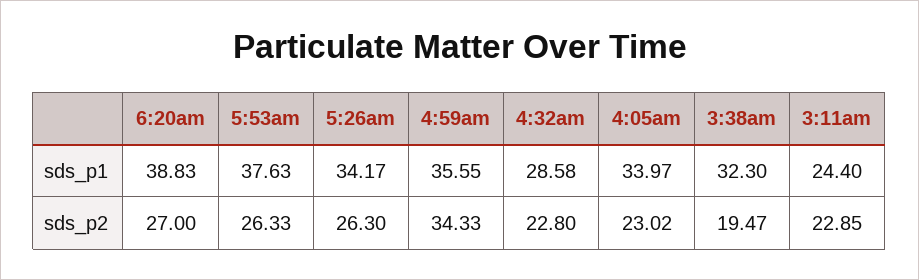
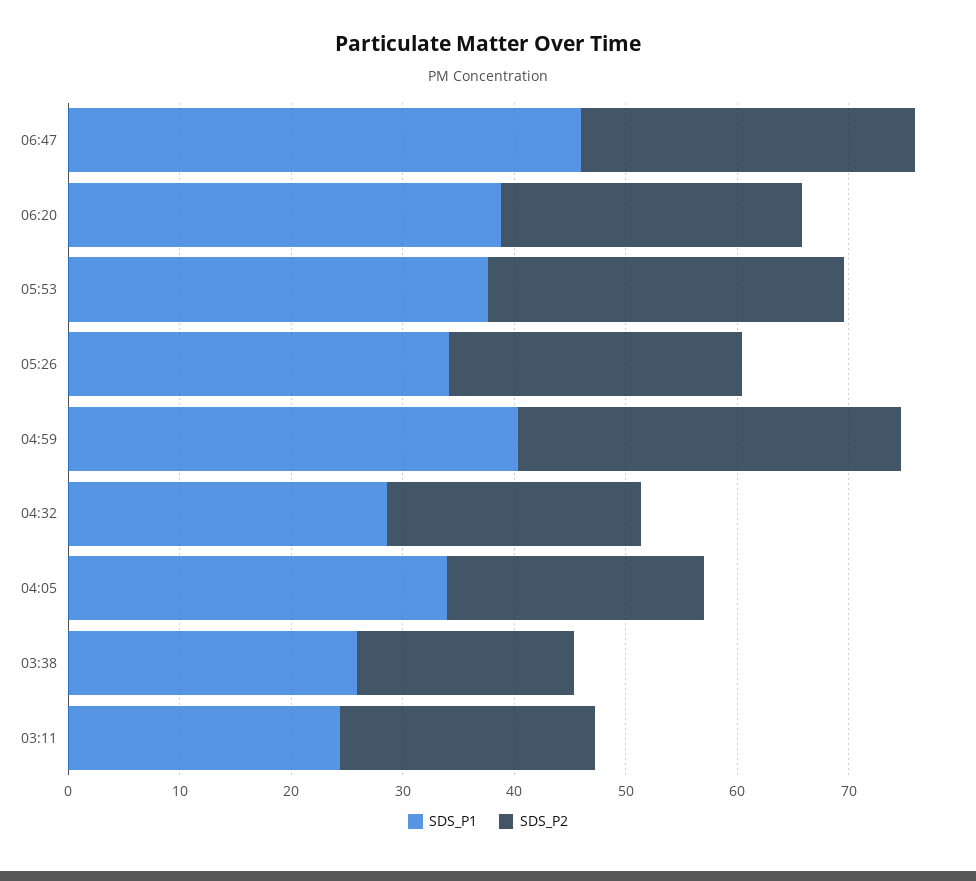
sds_p1, 4:59am: 35.55 -> 40
sds_p1, 3:38am: 32.3 -> 26
sds_p2, 5:53am: 26.33 -> 32
sds_p1, 06:47: none -> 46
sds_p2, 06:47: none -> 30

